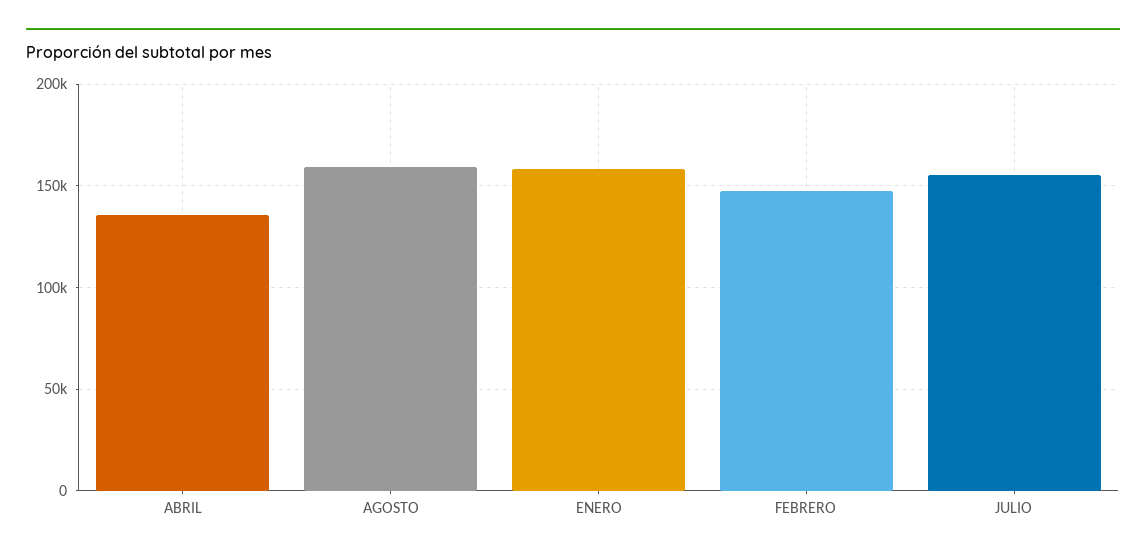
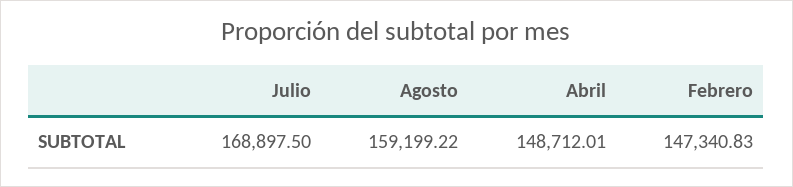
ABRIL: 135000 -> 148712.01
ENERO: 160000 -> none
JULIO: 155000 -> 168897.5

